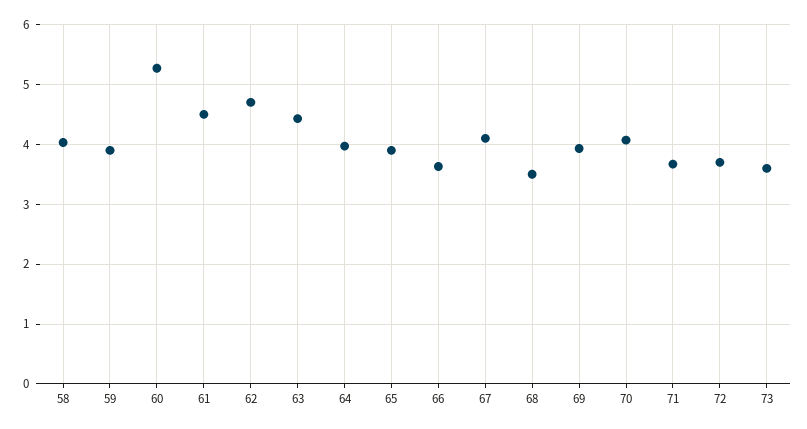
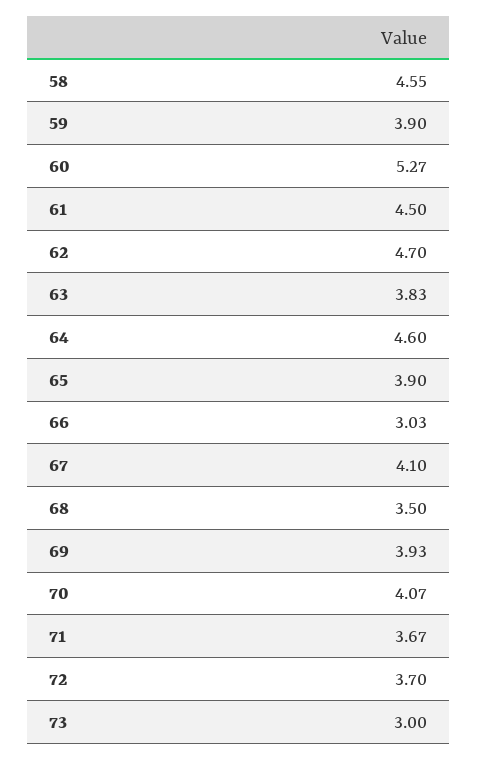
58: 4 -> 4.55
63: 4.4 -> 3.83
64: 4 -> 4.6
66: 3.6 -> 3.03
73: 3.6 -> 3

